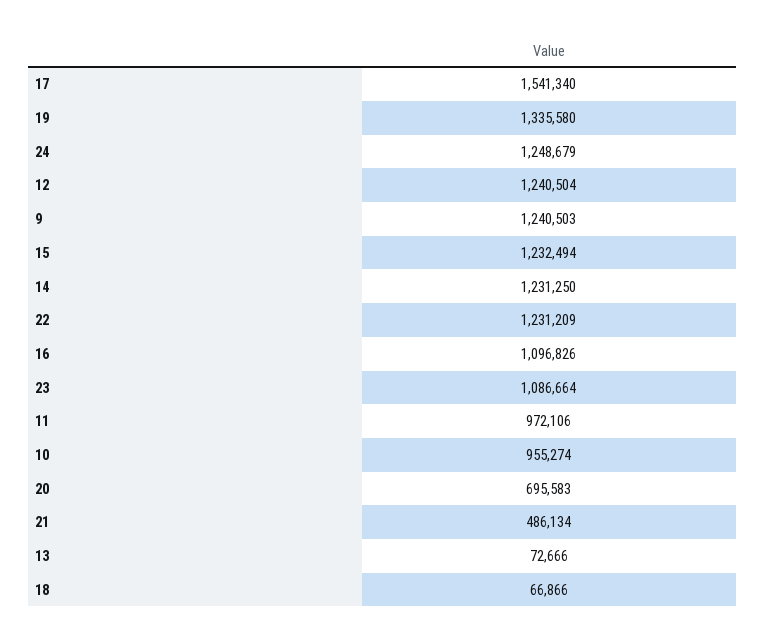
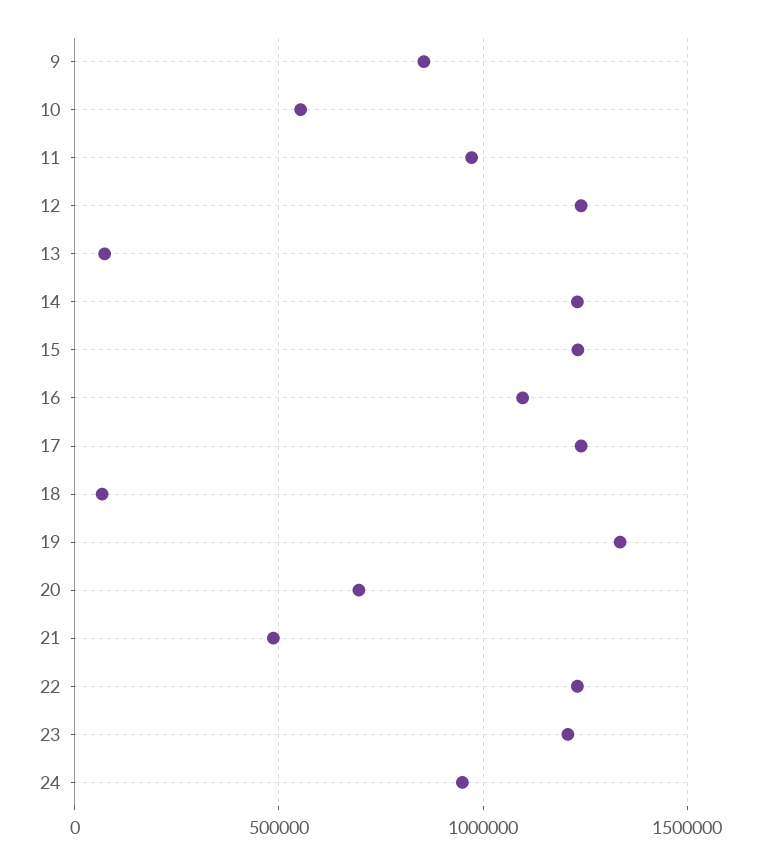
17: 1541340 -> 1250000
24: 1248679 -> 950000
9: 1240503 -> 850000
23: 1086664 -> 1200000
10: 955274 -> 550000

